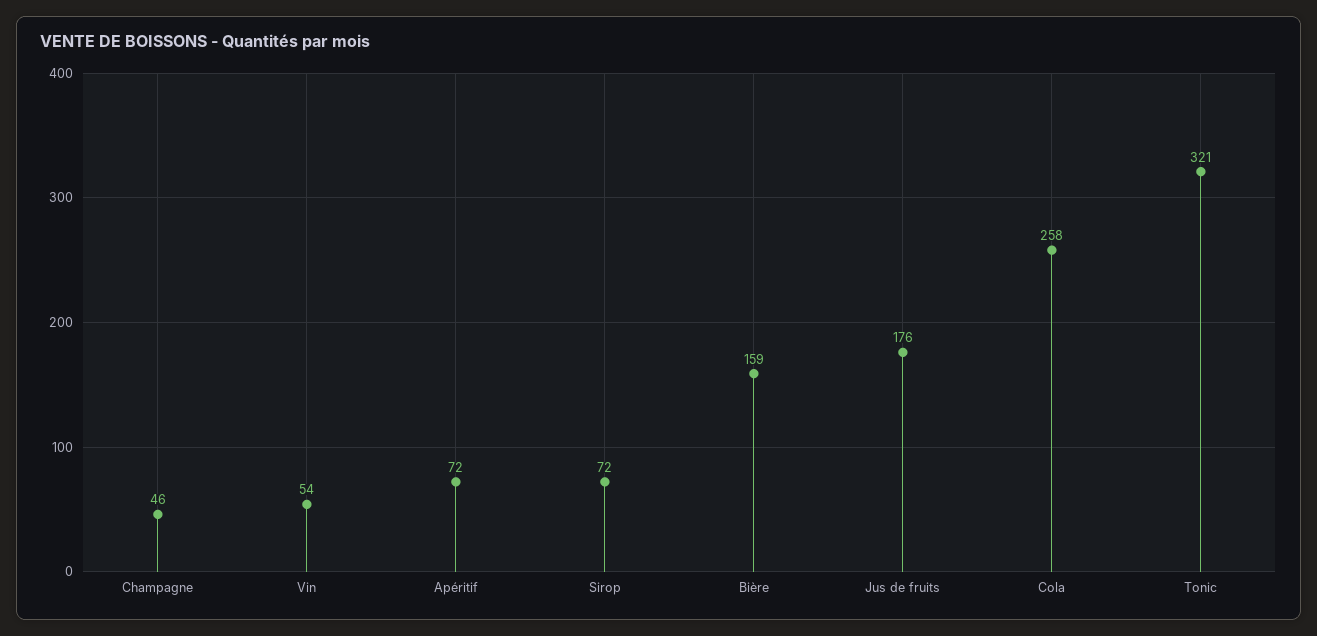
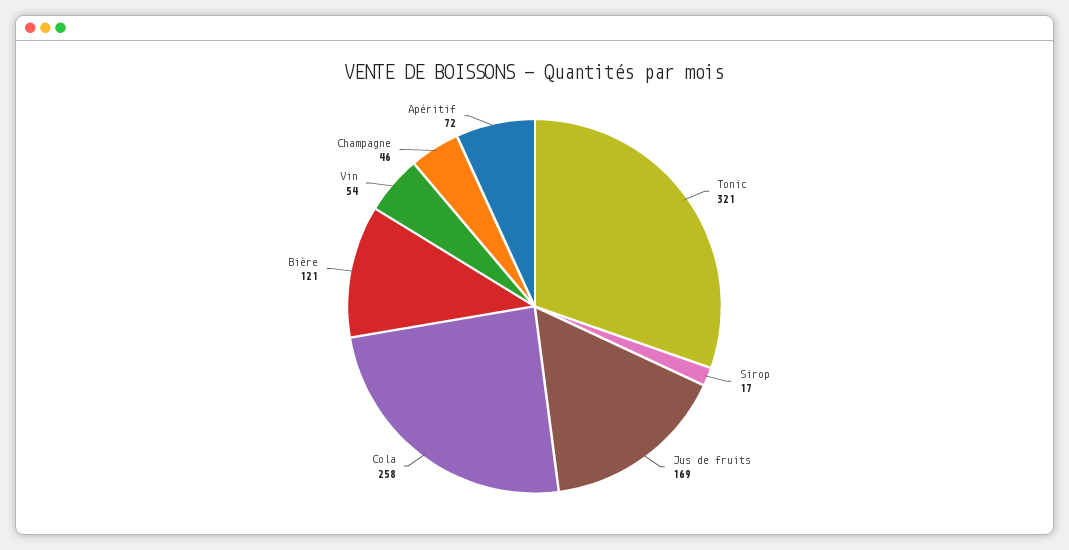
Sirop: 72 -> 17
Bière: 159 -> 121
Jus de fruits: 176 -> 169

